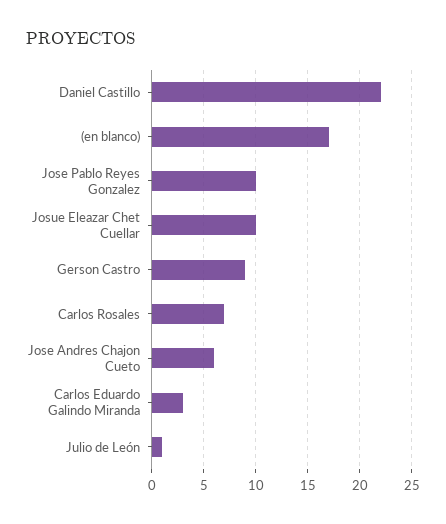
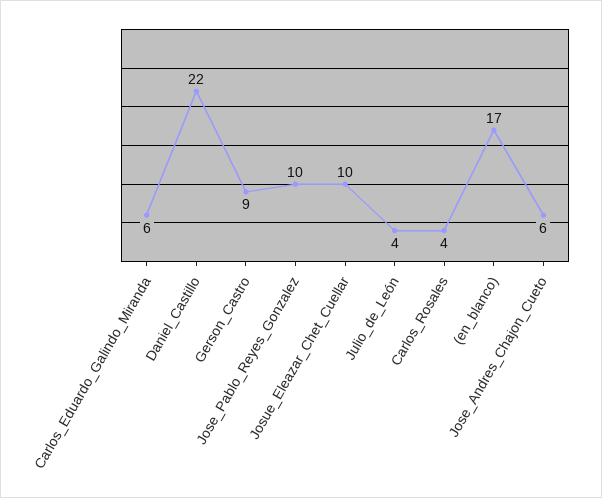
Carlos Rosales: 7 -> 4
Carlos Eduardo Galindo Miranda: 3 -> 6
Julio de León: 1 -> 4

